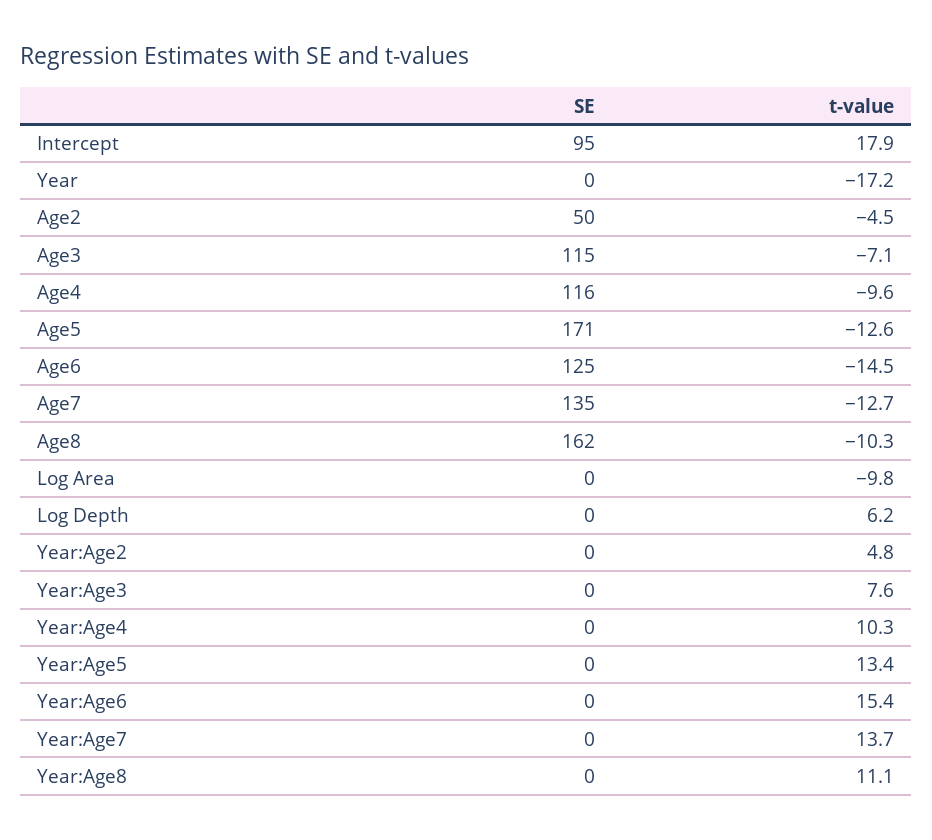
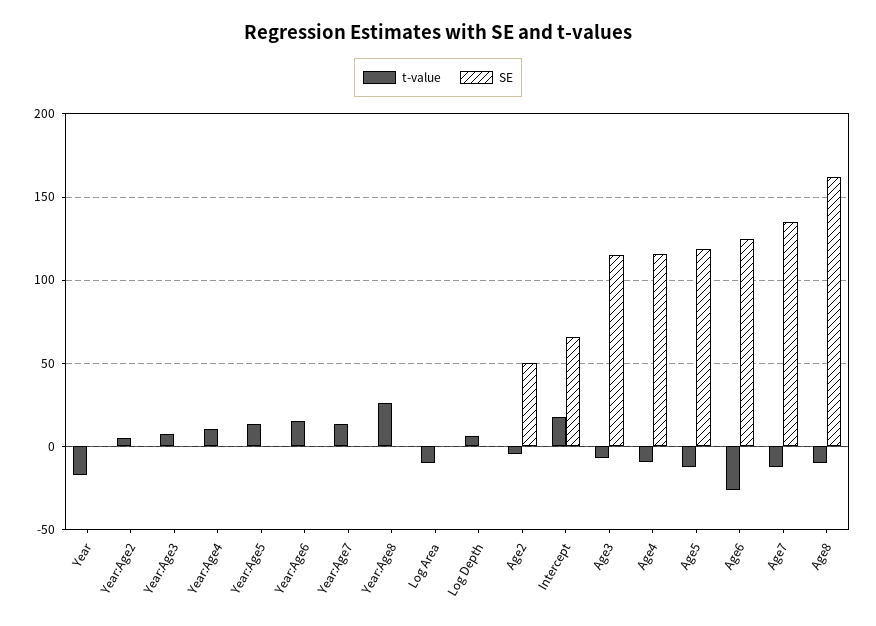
SE, Intercept: 95 -> 65
SE, Age5: 171 -> 120
t-value, Age6: -14.5 -> -25
t-value, Year:Age8: 11.1 -> 25

